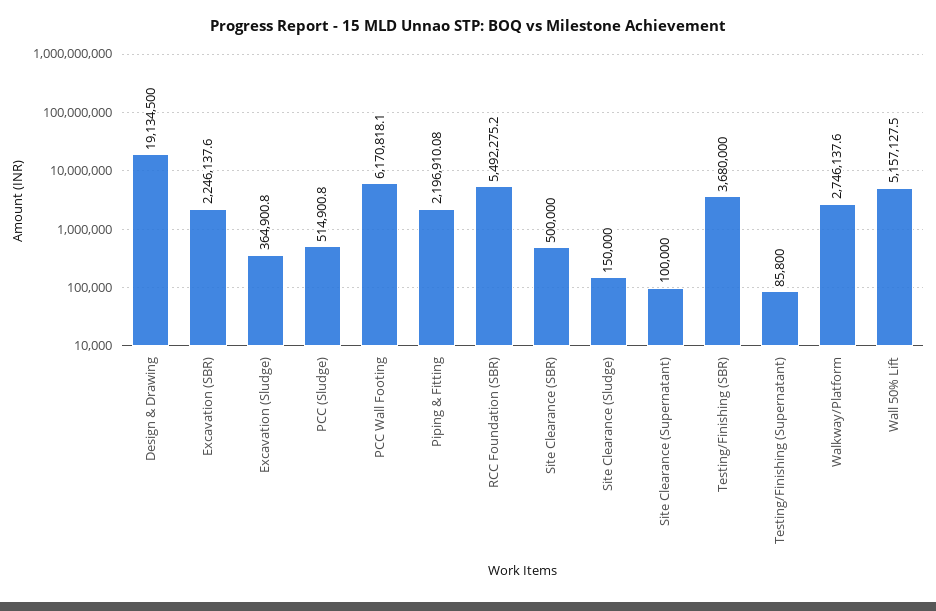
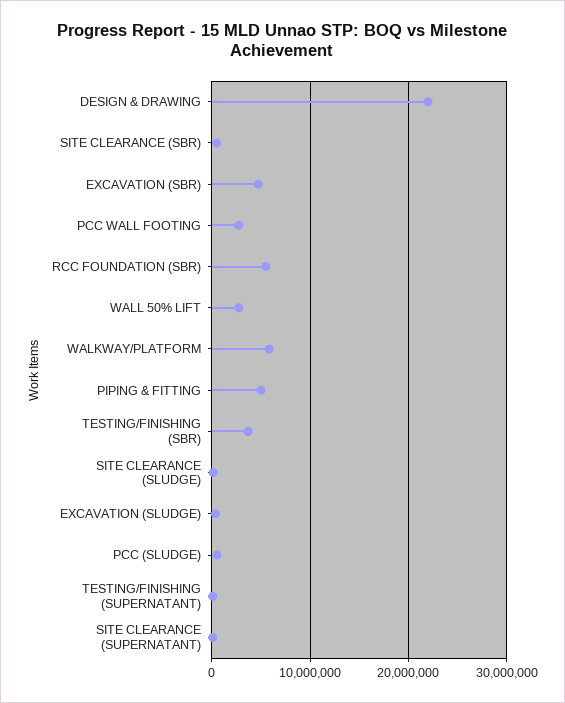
Design & Drawing: 19134500 -> 22000000
Excavation (SBR): 2246137.6 -> 5000000
PCC Wall Footing: 6170818.1 -> 3000000
Piping & Fitting: 2196910.08 -> 5000000
Walkway/Platform: 2746137.6 -> 6000000
Wall 50% Lift: 5157127.5 -> 3000000

